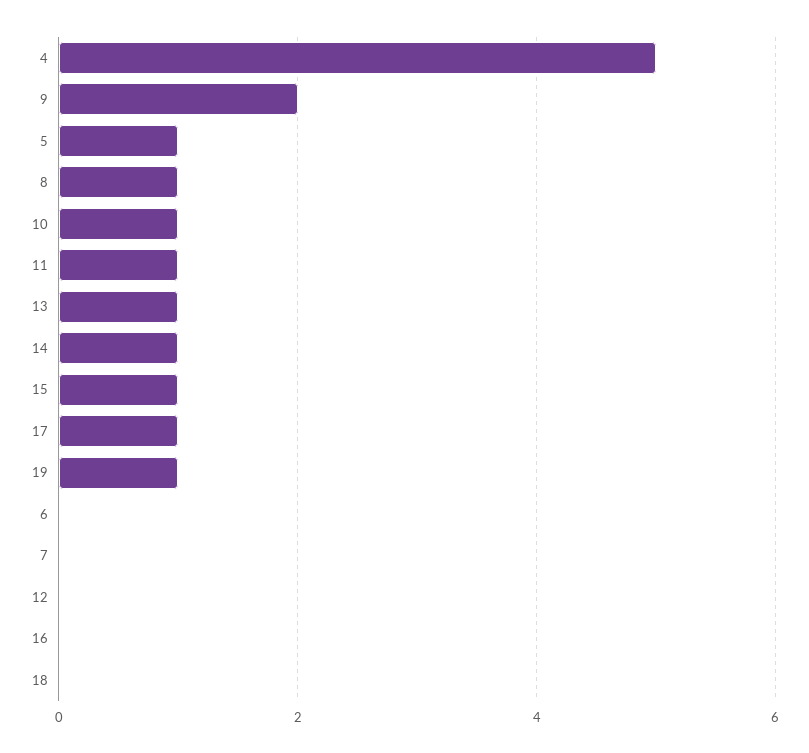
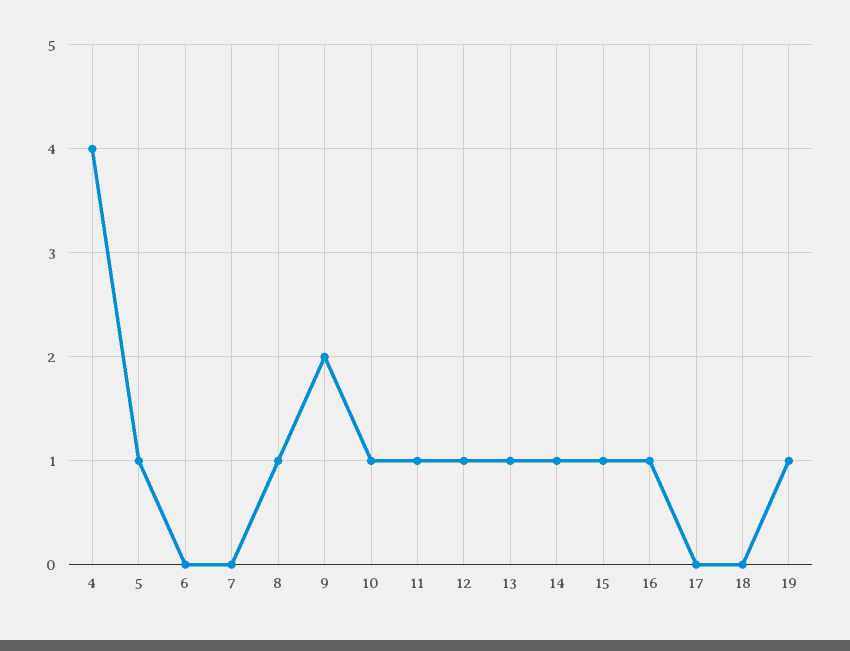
4: 5 -> 4
17: 1 -> 0
12: 0 -> 1
16: 0 -> 1

